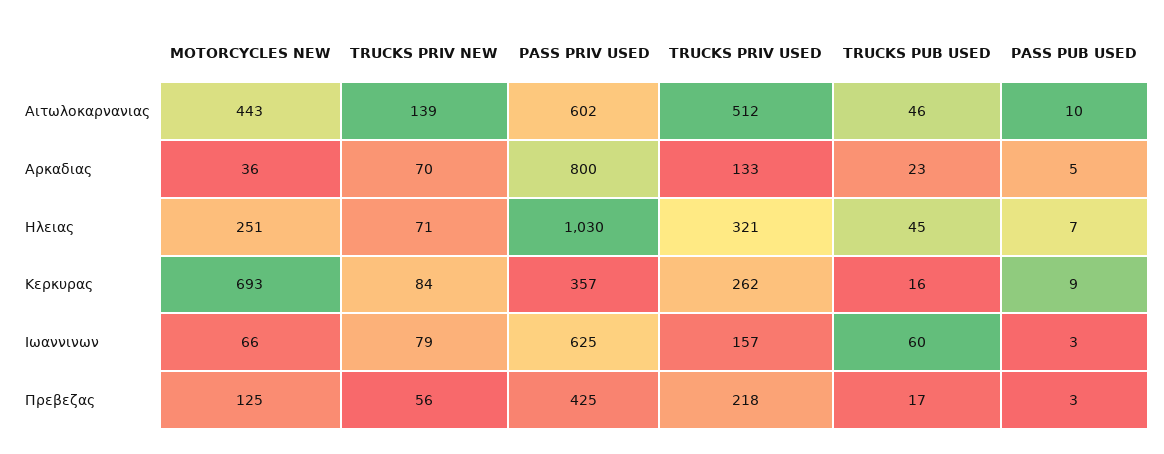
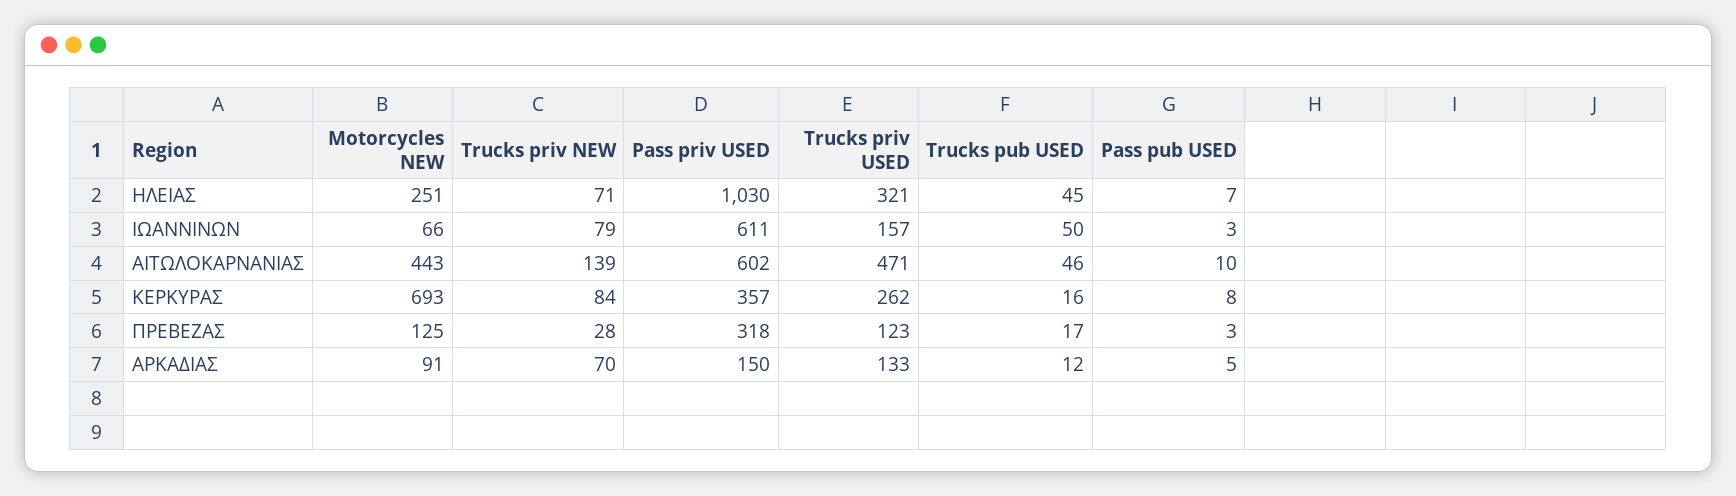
TRUCKS PRIV USED, Αιτωλοκαρνανιας: 512 -> 471
MOTORCYCLES NEW, Αρκαδιας: 36 -> 91
PASS PRIV USED, Αρκαδιας: 800 -> 150
TRUCKS PUB USED, Αρκαδιας: 23 -> 12
PASS PUB USED, Κερκυρας: 9 -> 8
PASS PRIV USED, Ιωαννινων: 625 -> 611
TRUCKS PUB USED, Ιωαννινων: 60 -> 50
TRUCKS PRIV NEW, Πρεβεζας: 56 -> 28
PASS PRIV USED, Πρεβεζας: 425 -> 318
TRUCKS PRIV USED, Πρεβεζας: 218 -> 123

